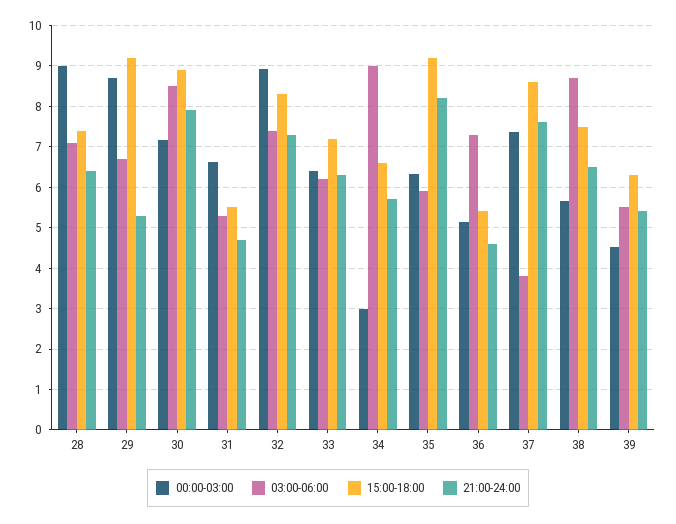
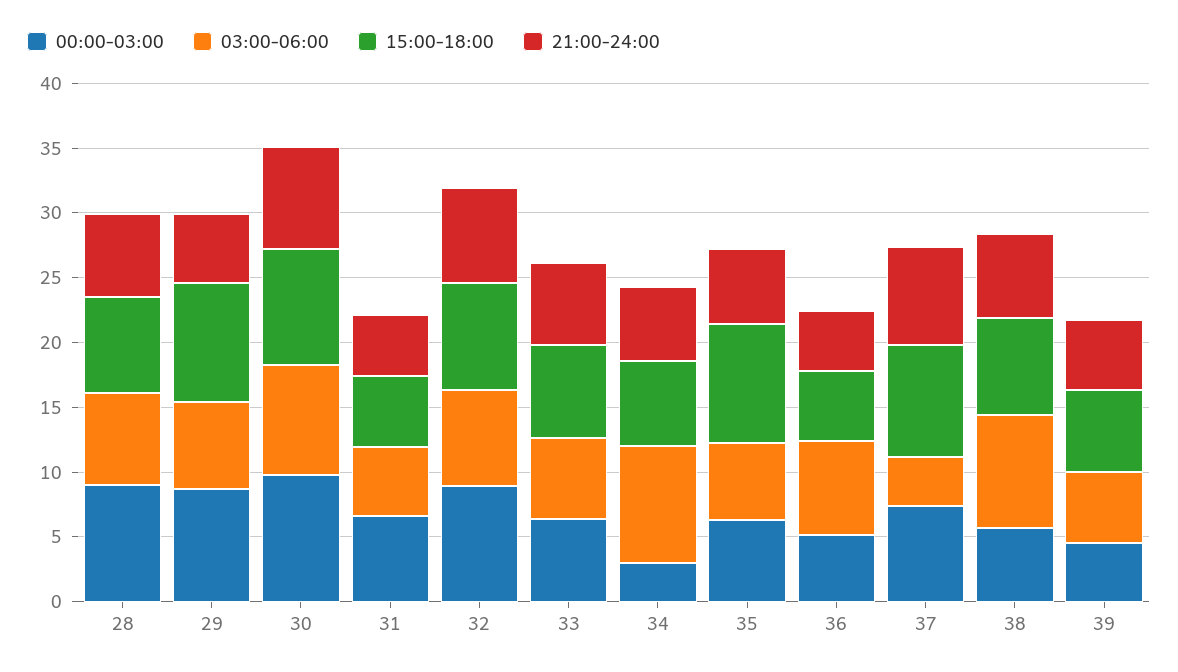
00:00-03:00, 30: 7.2 -> 10
21:00-24:00, 35: 8.2 -> 6

